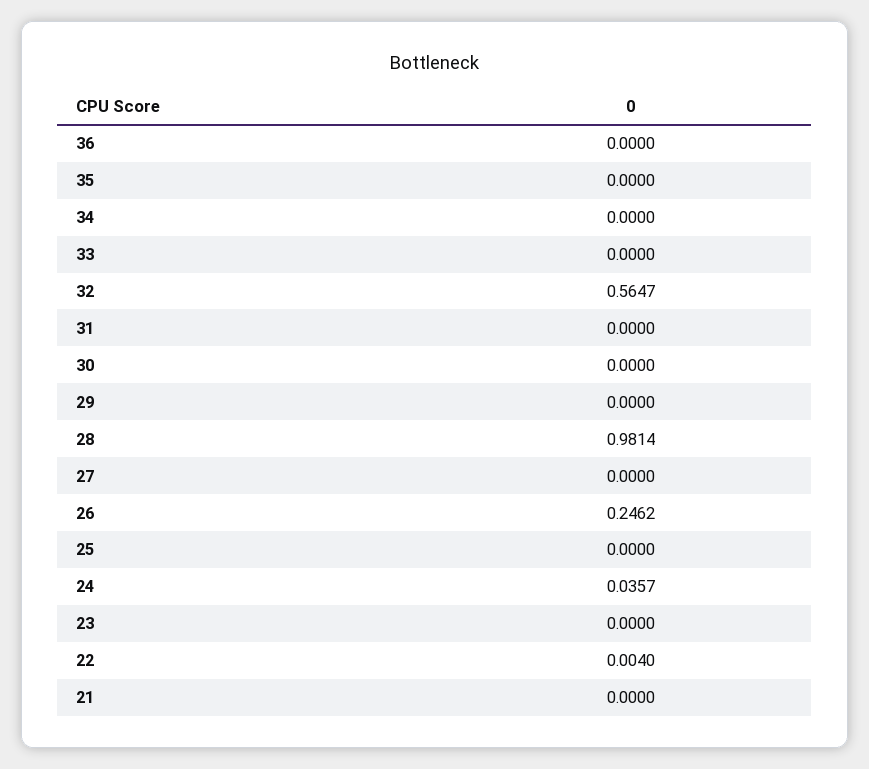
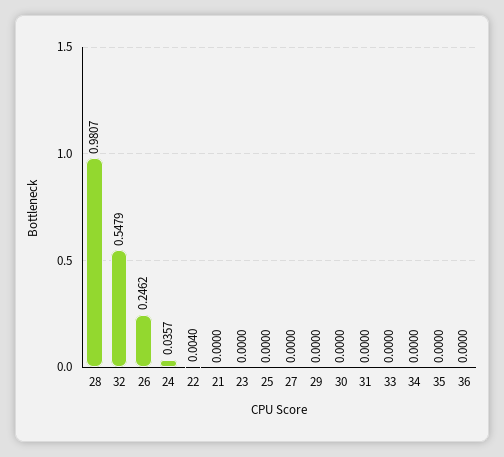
32: 0.5647 -> 0.5479
28: 0.9814 -> 0.9807

